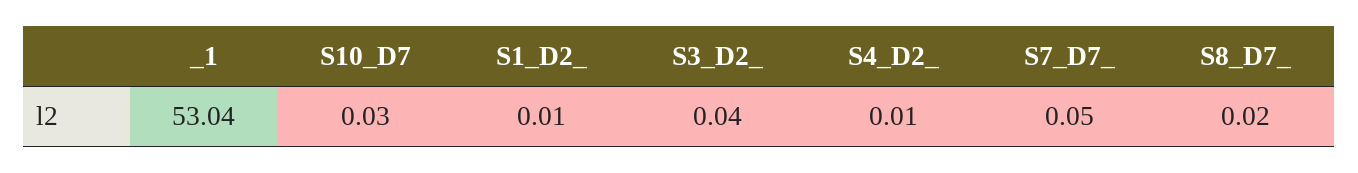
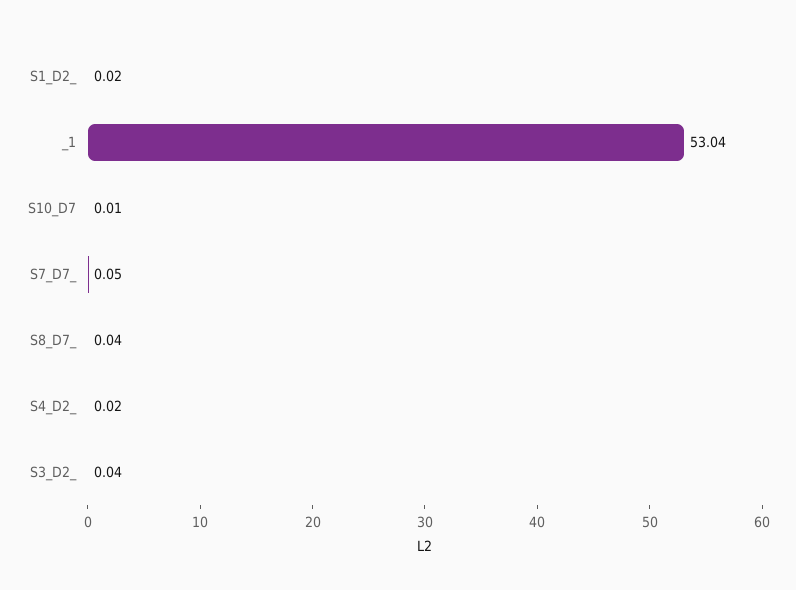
S10_D7: 0.03 -> 0.01
S1_D2_: 0.01 -> 0.02
S4_D2_: 0.01 -> 0.02
S8_D7_: 0.02 -> 0.04

